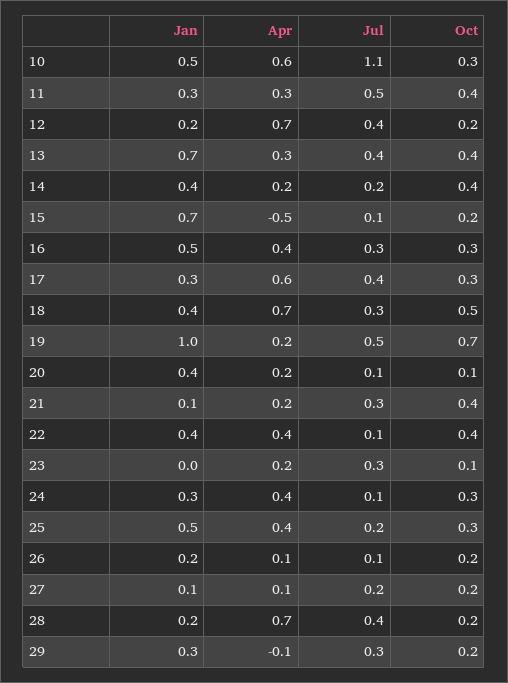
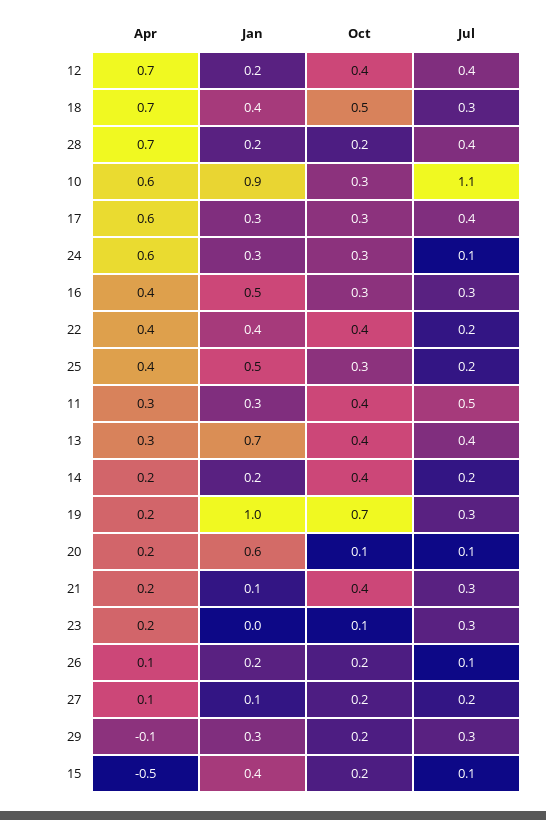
Jan, 10: 0.5 -> 0.9
Oct, 12: 0.2 -> 0.4
Jan, 14: 0.4 -> 0.2
Jan, 15: 0.7 -> 0.4
Jul, 19: 0.5 -> 0.3
Jan, 20: 0.4 -> 0.6
Jul, 22: 0.1 -> 0.2
Apr, 24: 0.4 -> 0.6

